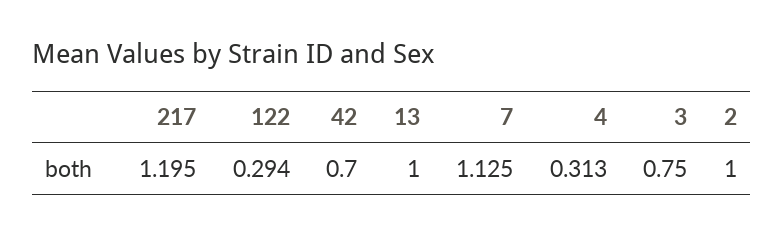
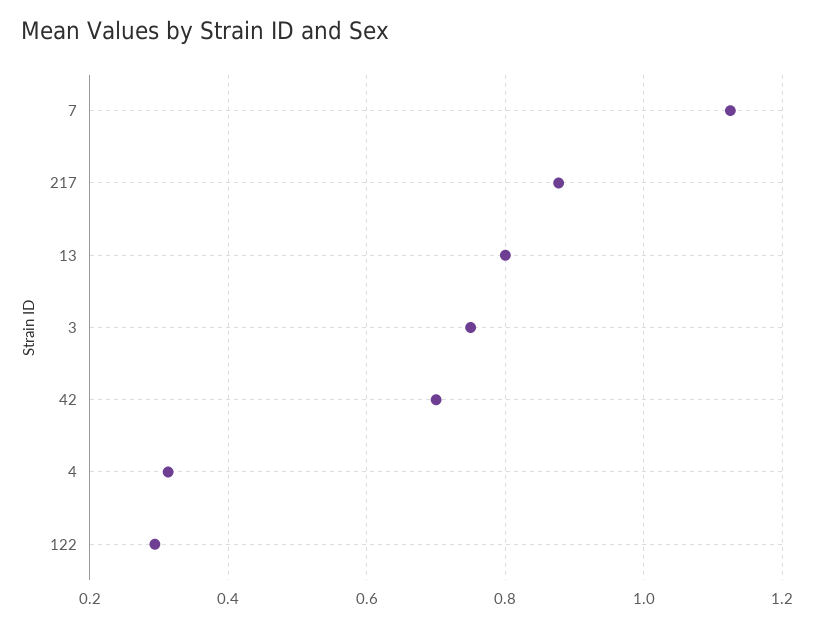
217: 1.195 -> 0.88
13: 1 -> 0.8
2: 1 -> none

